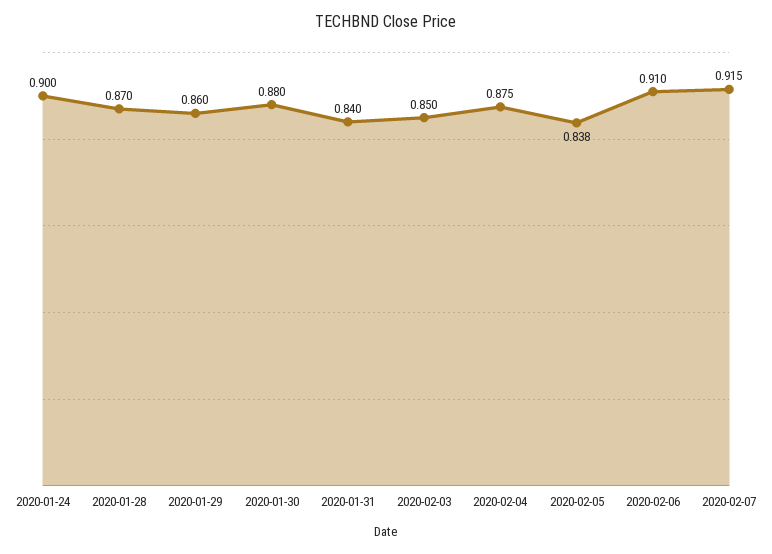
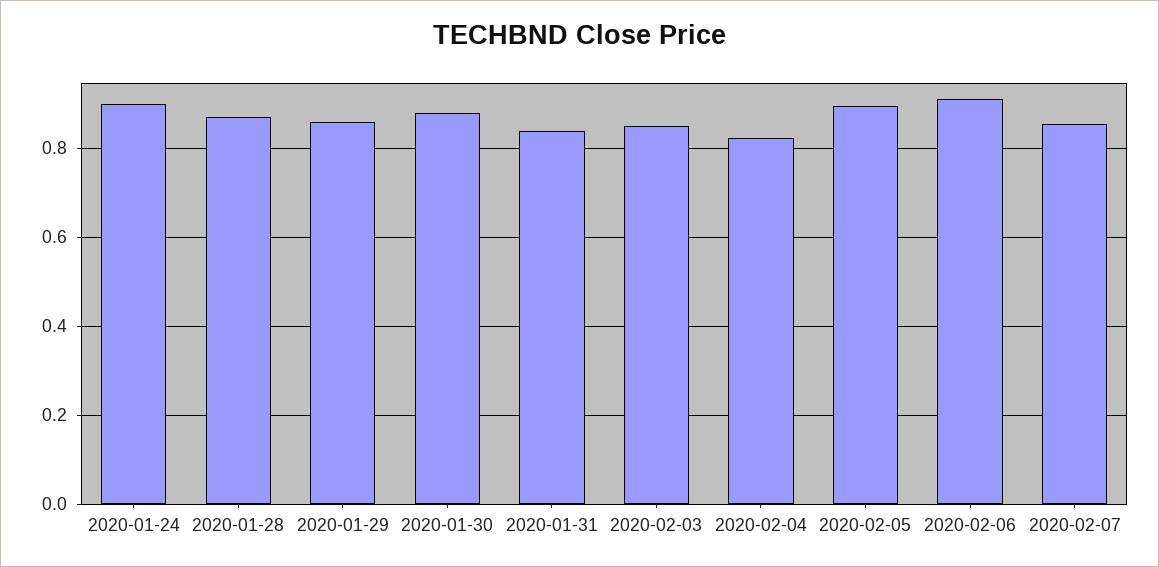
2020-02-04: 0.875 -> 0.82
2020-02-05: 0.838 -> 0.9
2020-02-07: 0.915 -> 0.86

